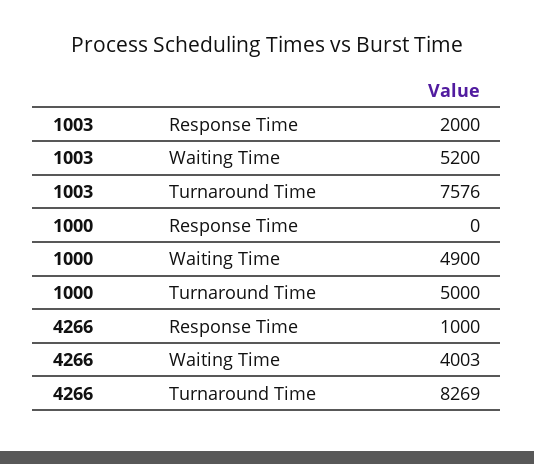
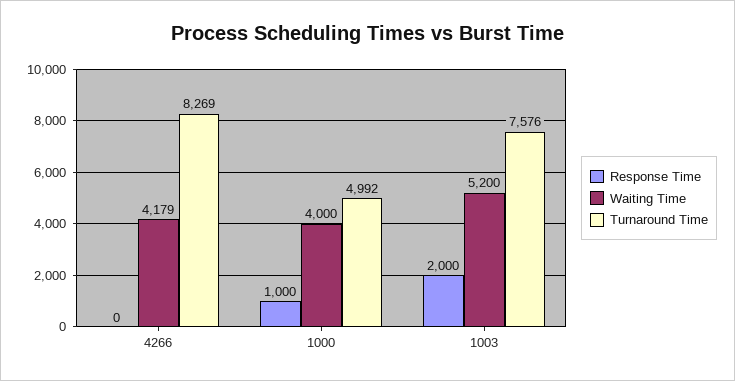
Response Time, 1000: 0 -> 1000
Waiting Time, 1000: 4900 -> 4000
Turnaround Time, 1000: 5000 -> 4992
Response Time, 4266: 1000 -> 0
Waiting Time, 4266: 4003 -> 4179

